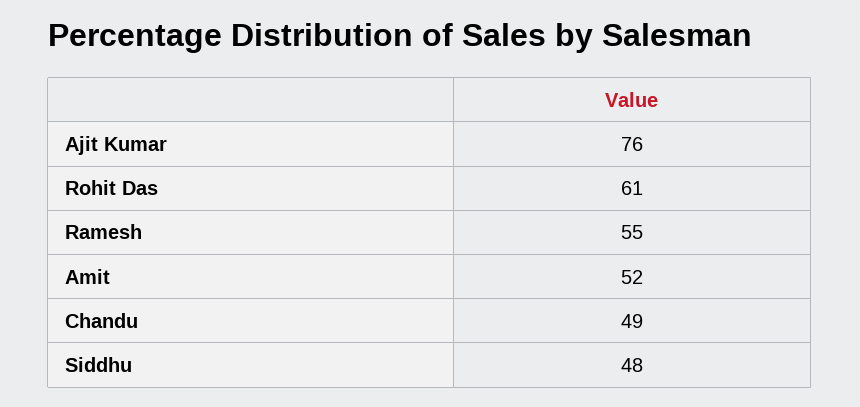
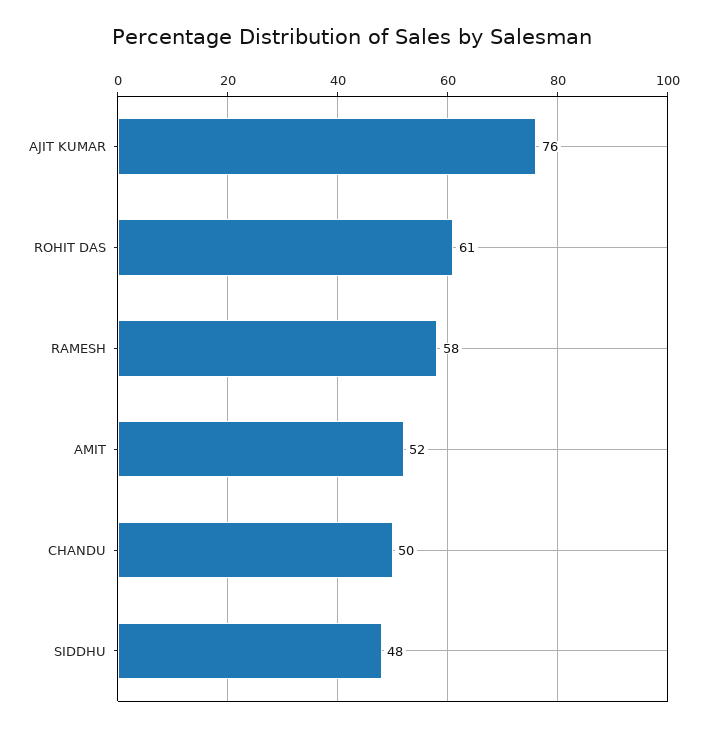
Ramesh: 55 -> 58
Chandu: 49 -> 50

